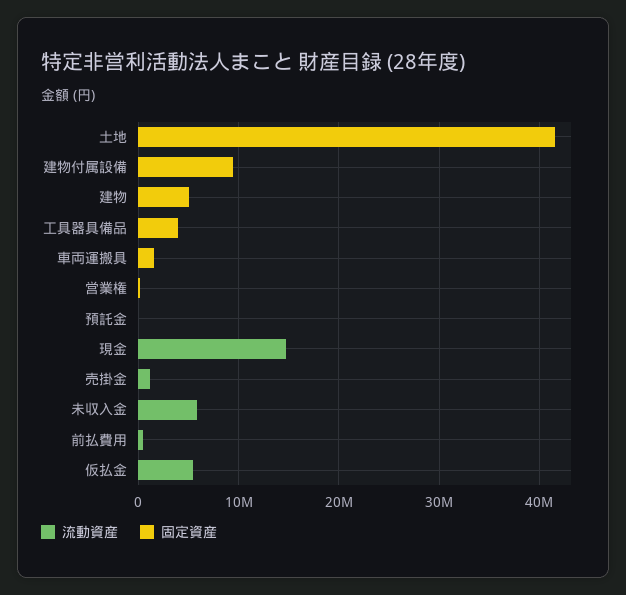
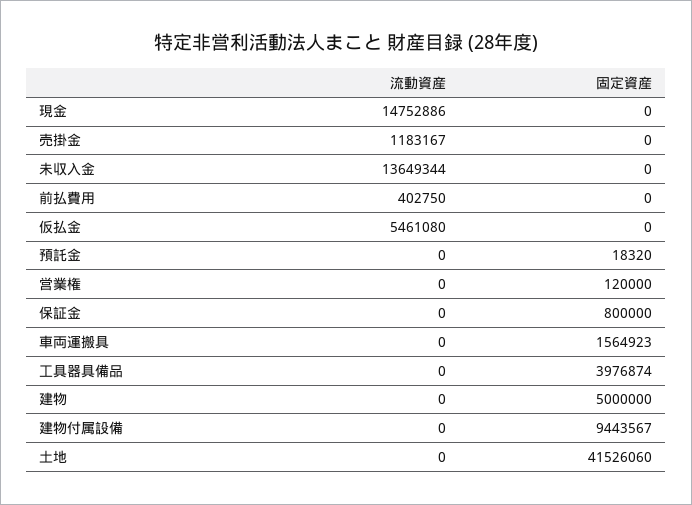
流動資産, 未収入金: 6000000 -> 13649344
流動資産, 保証金: none -> 0
固定資産, 保証金: none -> 800000

